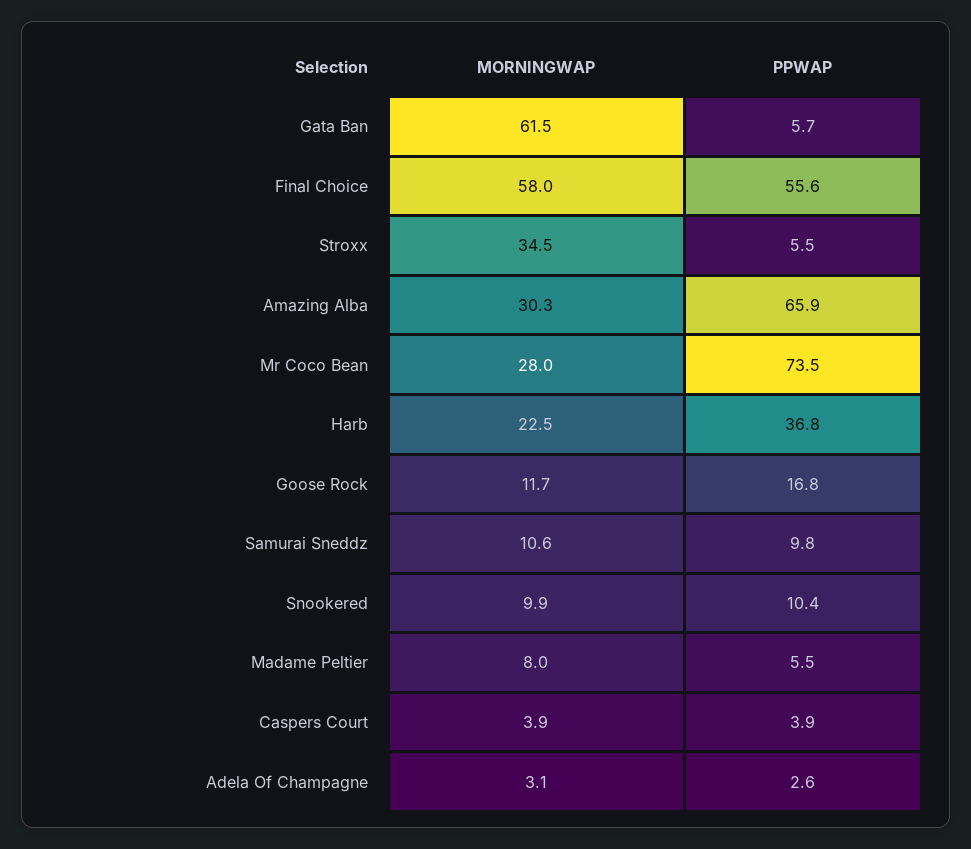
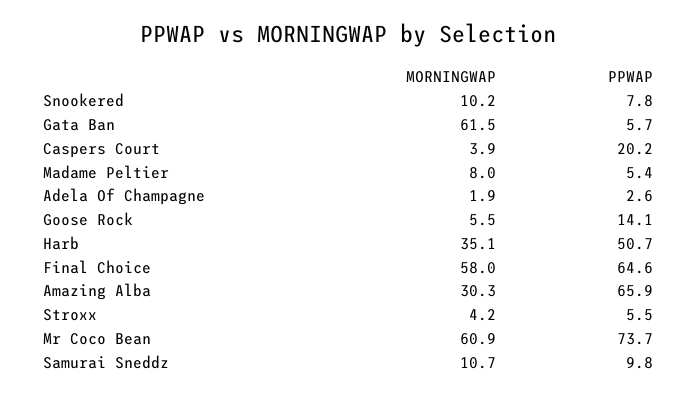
PPWAP, Final Choice: 55.6 -> 64.6
MORNINGWAP, Stroxx: 34.5 -> 4.2
MORNINGWAP, Mr Coco Bean: 28 -> 60.9
PPWAP, Mr Coco Bean: 73.5 -> 73.7
MORNINGWAP, Harb: 22.5 -> 35.1
PPWAP, Harb: 36.8 -> 50.7
MORNINGWAP, Goose Rock: 11.7 -> 5.5
PPWAP, Goose Rock: 16.8 -> 14.1
MORNINGWAP, Samurai Sneddz: 10.6 -> 10.7
MORNINGWAP, Snookered: 9.9 -> 10.2
PPWAP, Snookered: 10.4 -> 7.8
PPWAP, Madame Peltier: 5.5 -> 5.4
PPWAP, Caspers Court: 3.9 -> 20.2
MORNINGWAP, Adela Of Champagne: 3.1 -> 1.9

